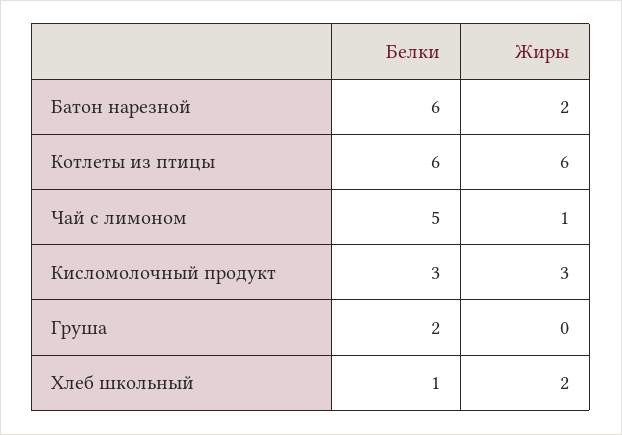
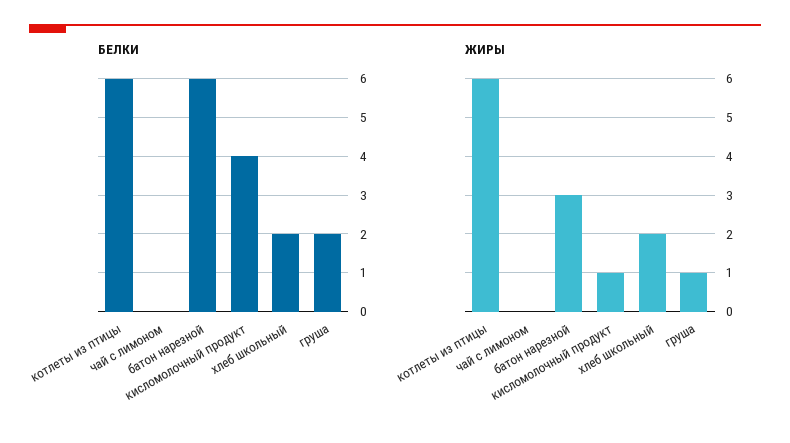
Жиры, Батон нарезной: 2 -> 3
Белки, Чай с лимоном: 5 -> 0
Жиры, Чай с лимоном: 1 -> 0
Белки, Кисломолочный продукт: 3 -> 4
Жиры, Кисломолочный продукт: 3 -> 1
Жиры, Груша: 0 -> 1
Белки, Хлеб школьный: 1 -> 2

